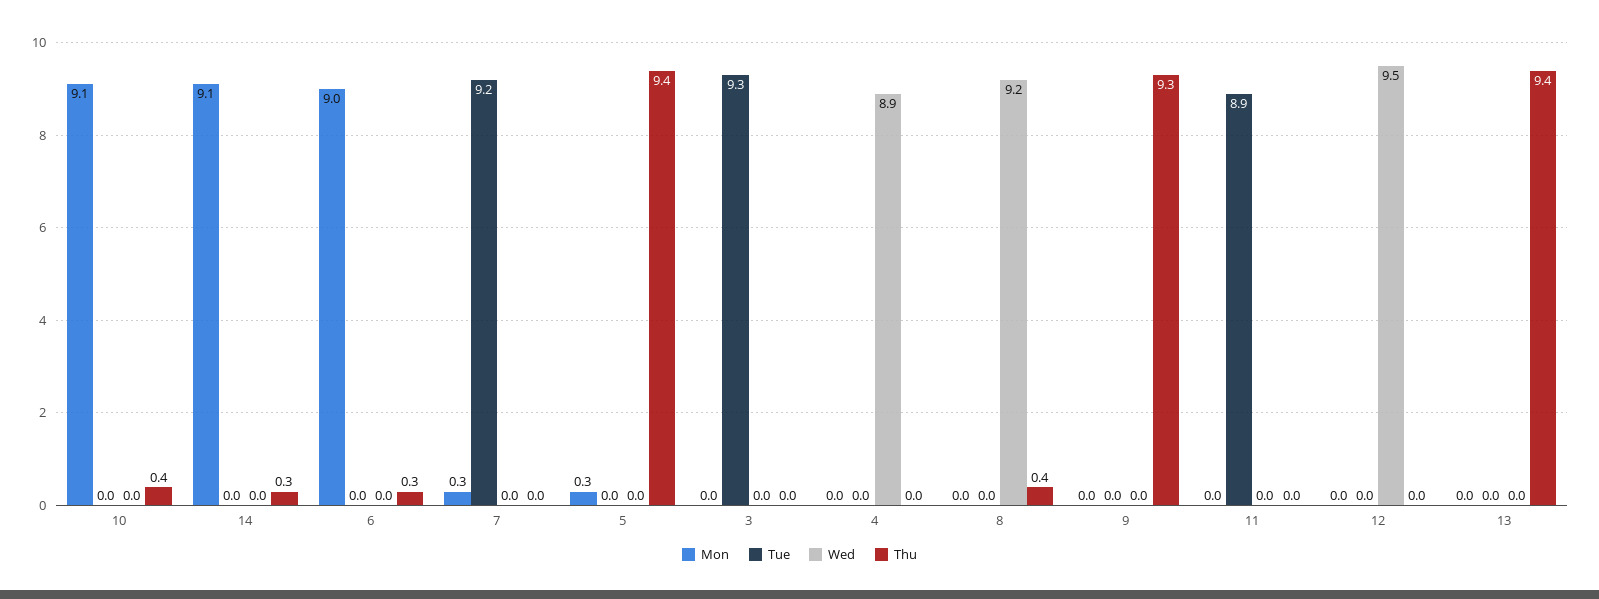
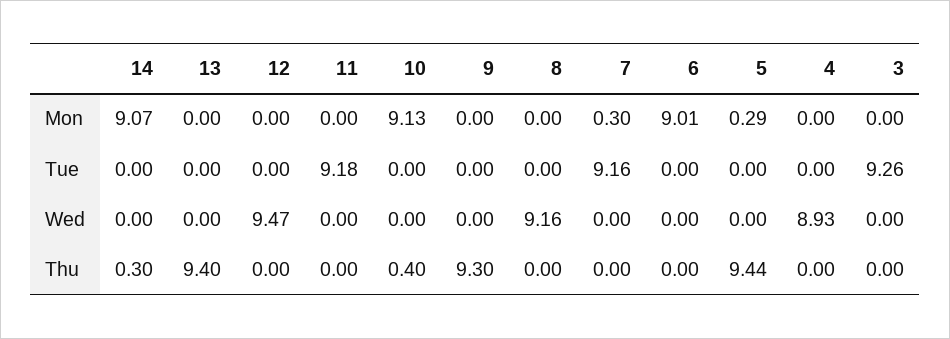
Thu, 6: 0.3 -> 0
Thu, 8: 0.4 -> 0
Tue, 11: 8.9 -> 9.18

